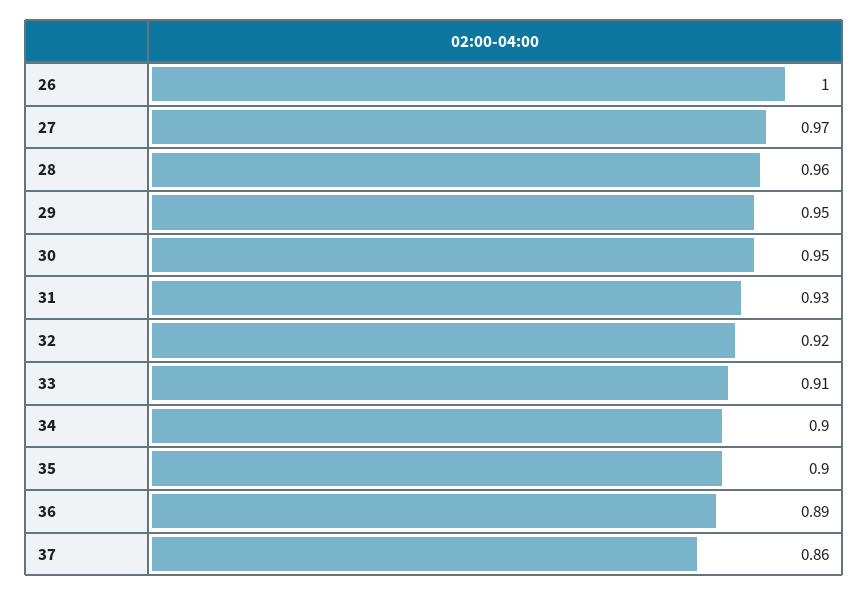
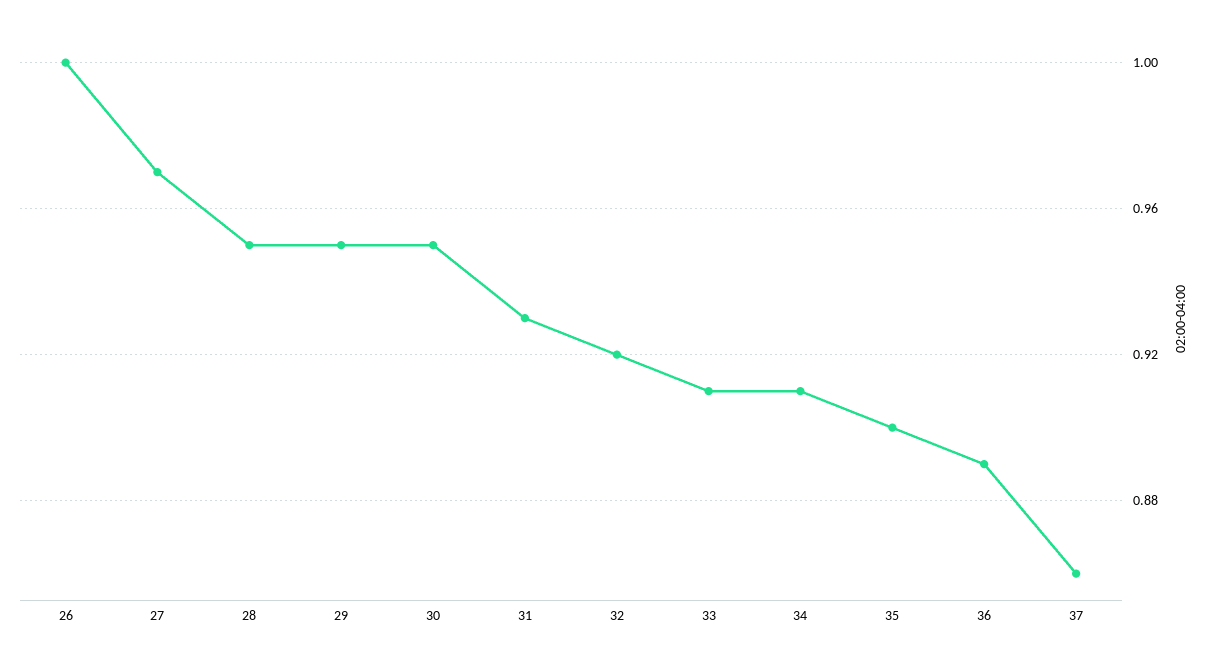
28: 0.96 -> 0.95
34: 0.9 -> 0.91

